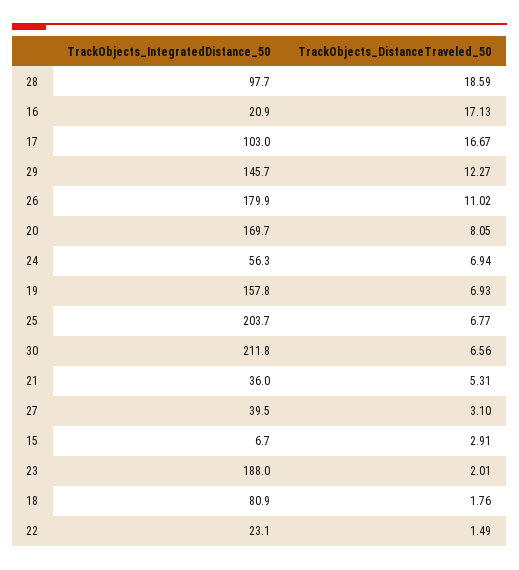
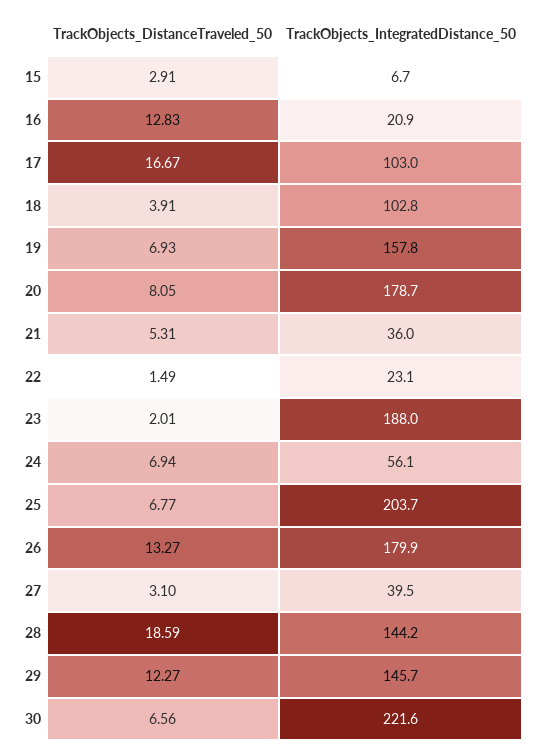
TrackObjects_IntegratedDistance_50, 28: 97.7 -> 144.2
TrackObjects_DistanceTraveled_50, 16: 17.13 -> 12.83
TrackObjects_DistanceTraveled_50, 26: 11.02 -> 13.27
TrackObjects_IntegratedDistance_50, 20: 169.7 -> 178.7
TrackObjects_IntegratedDistance_50, 24: 56.3 -> 56.1
TrackObjects_IntegratedDistance_50, 30: 211.8 -> 221.6
TrackObjects_IntegratedDistance_50, 18: 80.9 -> 102.8
TrackObjects_DistanceTraveled_50, 18: 1.76 -> 3.91

